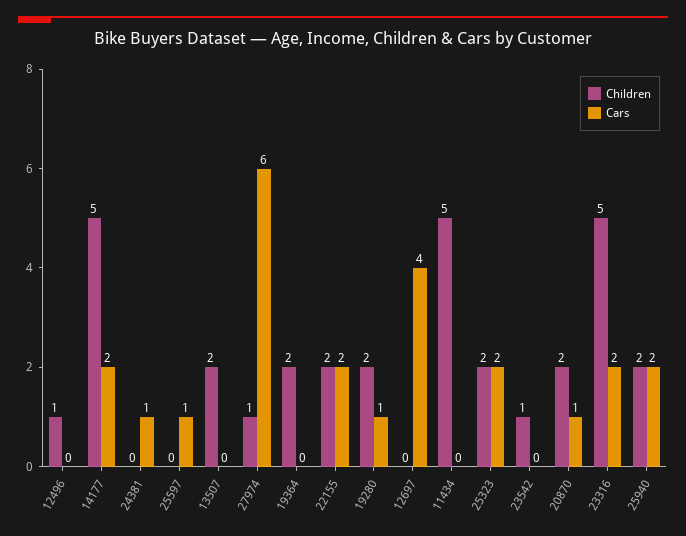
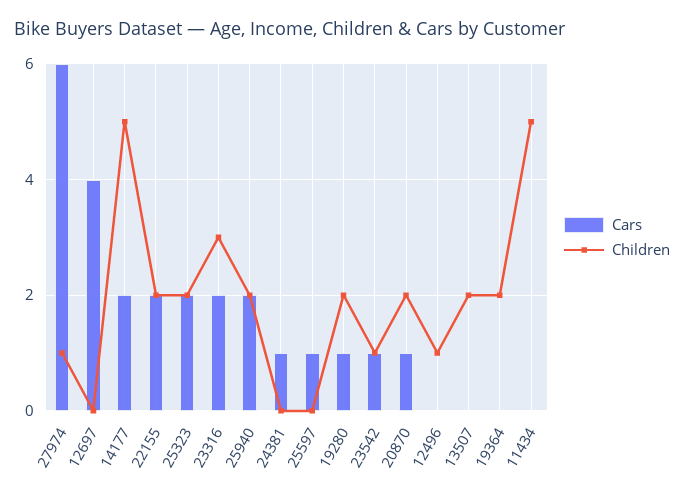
Cars, 23542: 0 -> 1
Children, 23316: 5 -> 3

